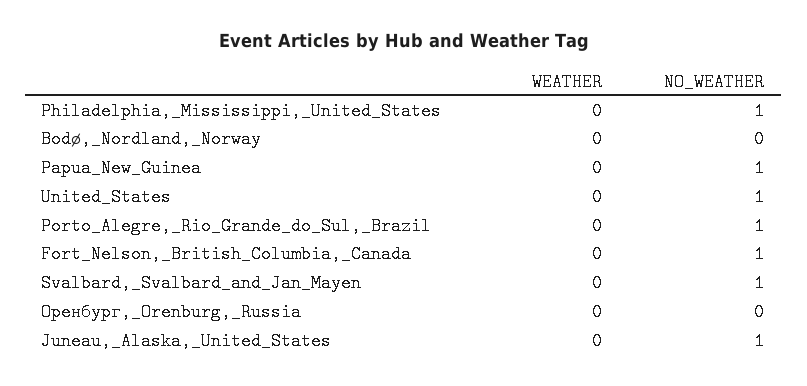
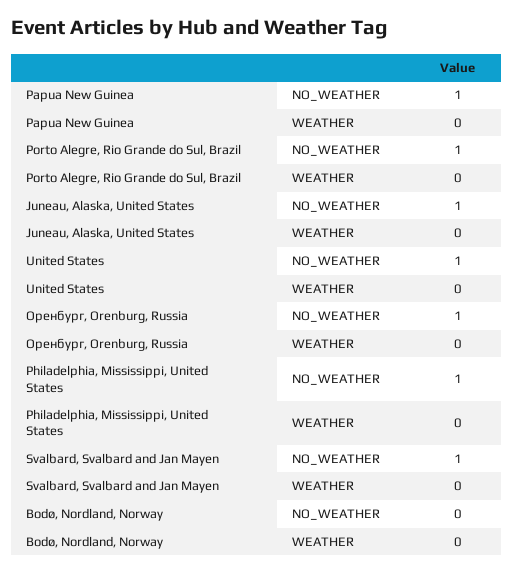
WEATHER, Fort_Nelson,_British_Columbia,_Canada: 0 -> none
NO_WEATHER, Fort_Nelson,_British_Columbia,_Canada: 1 -> none
NO_WEATHER, Оренбург,_Orenburg,_Russia: 0 -> 1

